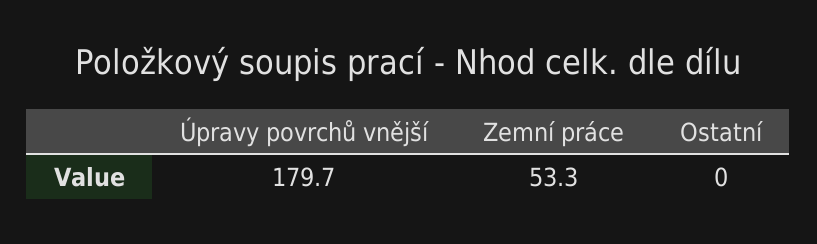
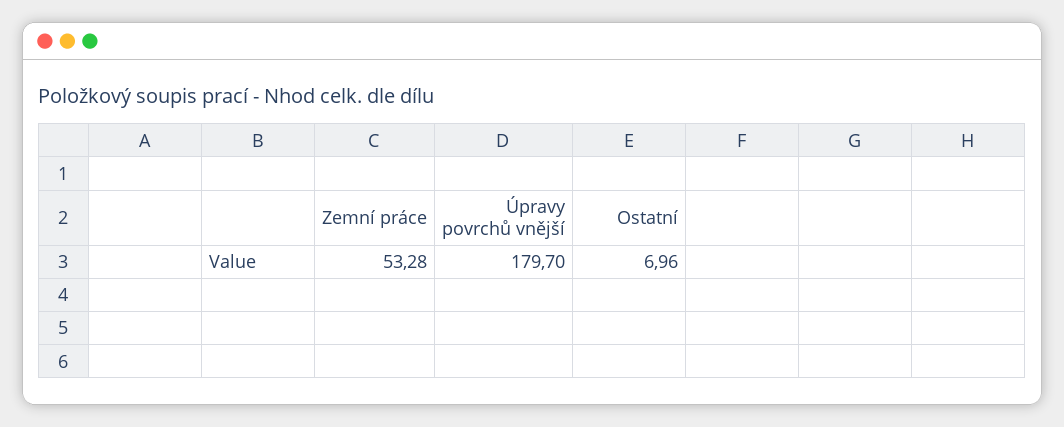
Ostatní: 0 -> 6.96

